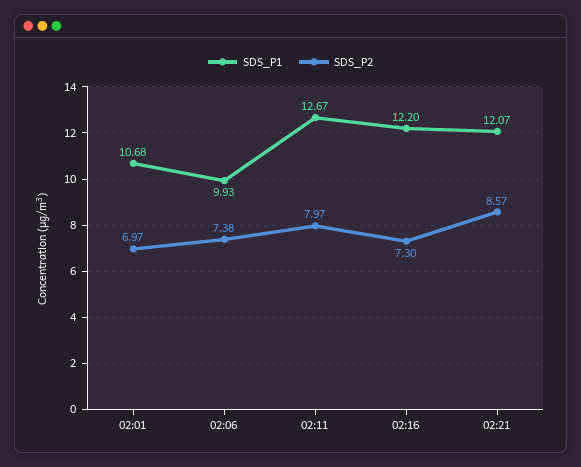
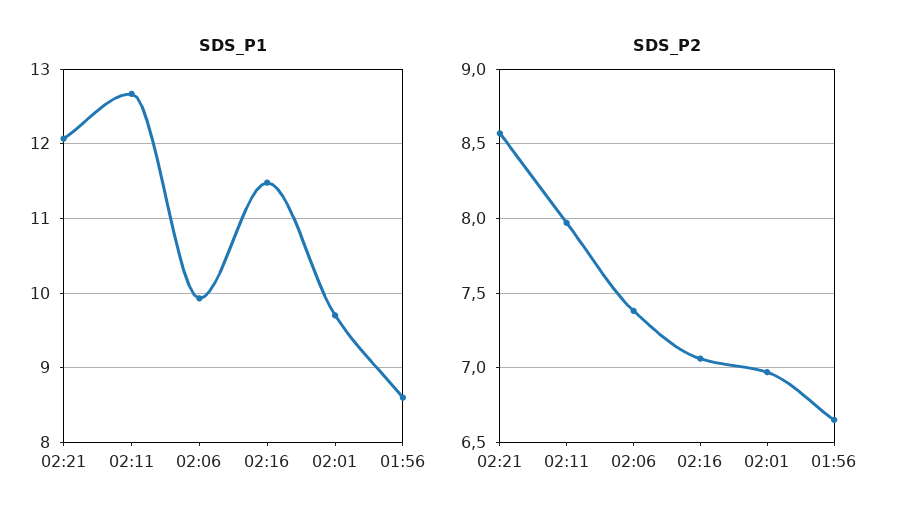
SDS_P1, 02:01: 10.68 -> 9.7
SDS_P1, 02:16: 12.2 -> 11.5
SDS_P2, 02:16: 7.3 -> 7.05
SDS_P1, 01:56: none -> 8.6
SDS_P2, 01:56: none -> 6.65

